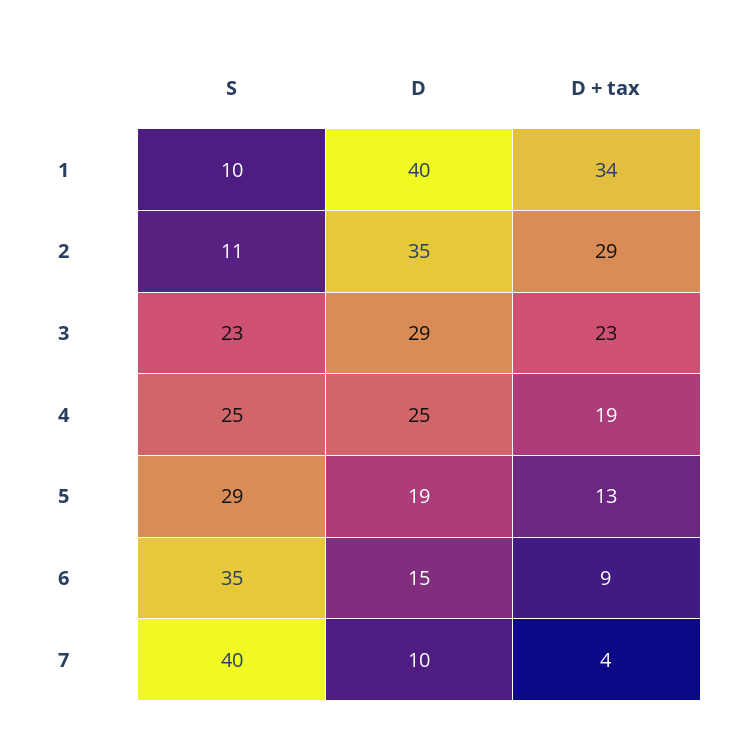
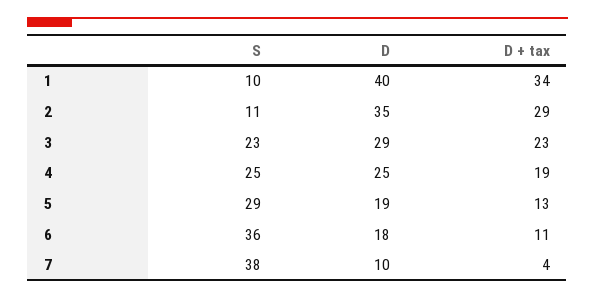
S, 6: 35 -> 36
D, 6: 15 -> 18
D + tax, 6: 9 -> 11
S, 7: 40 -> 38

